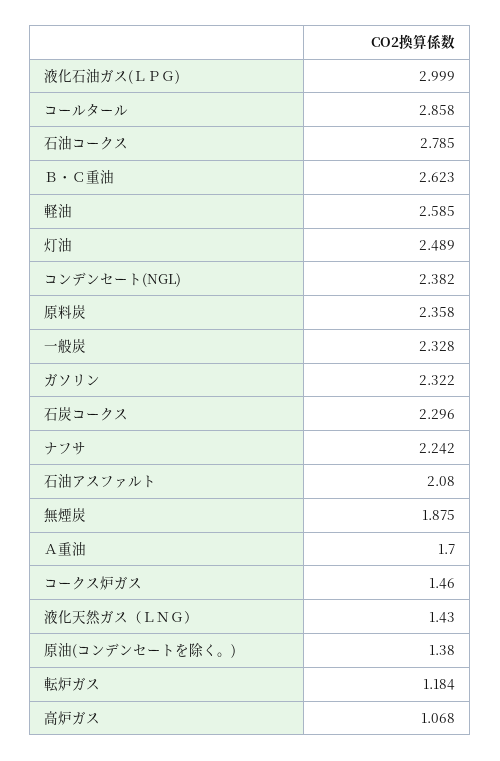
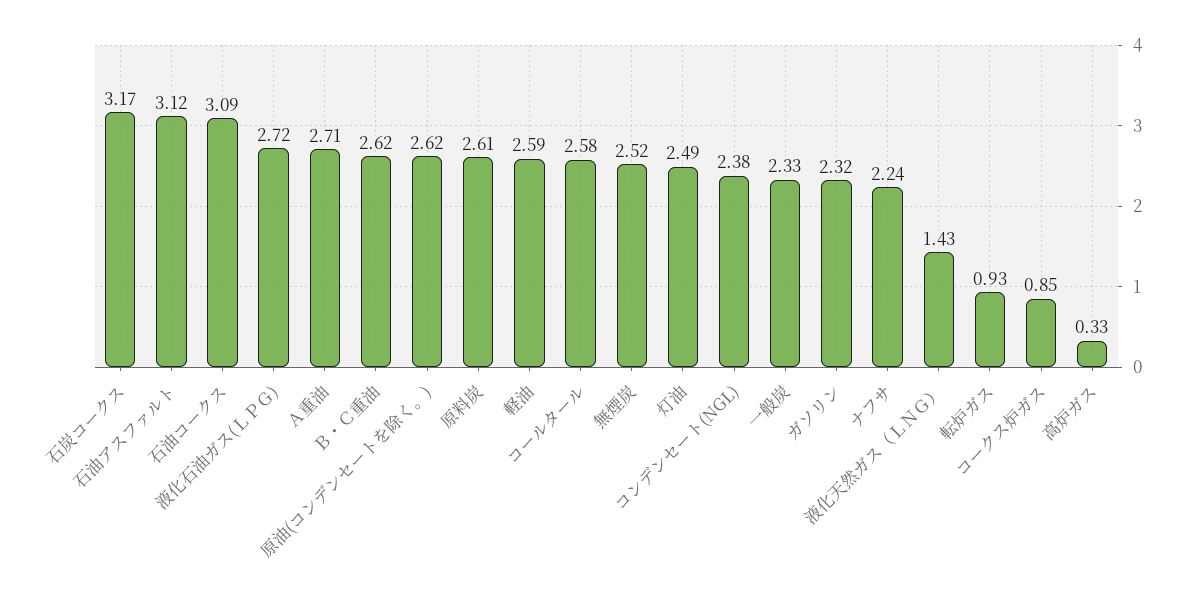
液化石油ガス(ＬＰＧ): 2.999 -> 2.72
コールタール: 2.858 -> 2.58
石油コークス: 2.785 -> 3.09
原料炭: 2.358 -> 2.61
石炭コークス: 2.296 -> 3.17
石油アスファルト: 2.08 -> 3.12
無煙炭: 1.875 -> 2.52
Ａ重油: 1.7 -> 2.71
コークス炉ガス: 1.46 -> 0.85
原油(コンデンセートを除く。): 1.38 -> 2.62
転炉ガス: 1.184 -> 0.93
高炉ガス: 1.068 -> 0.33

